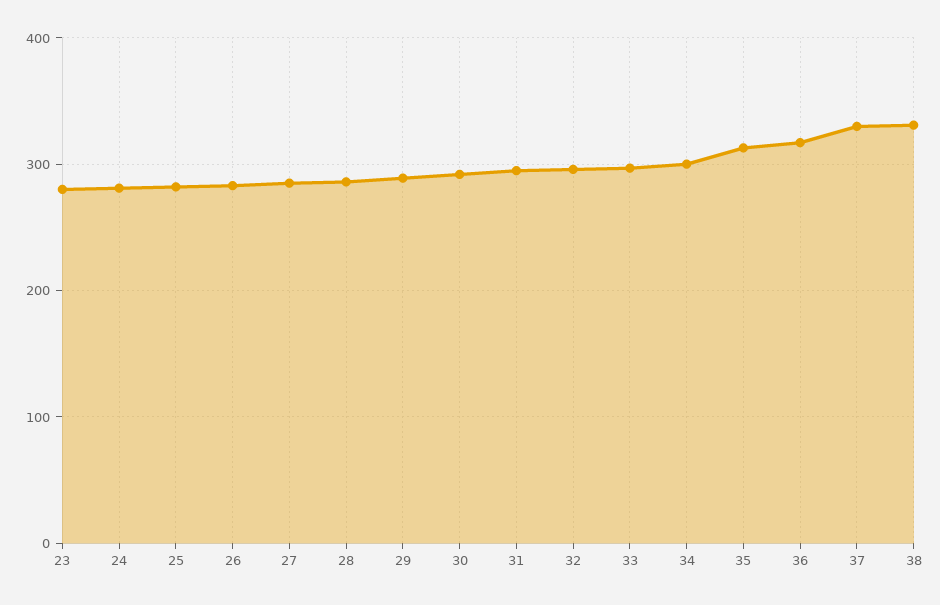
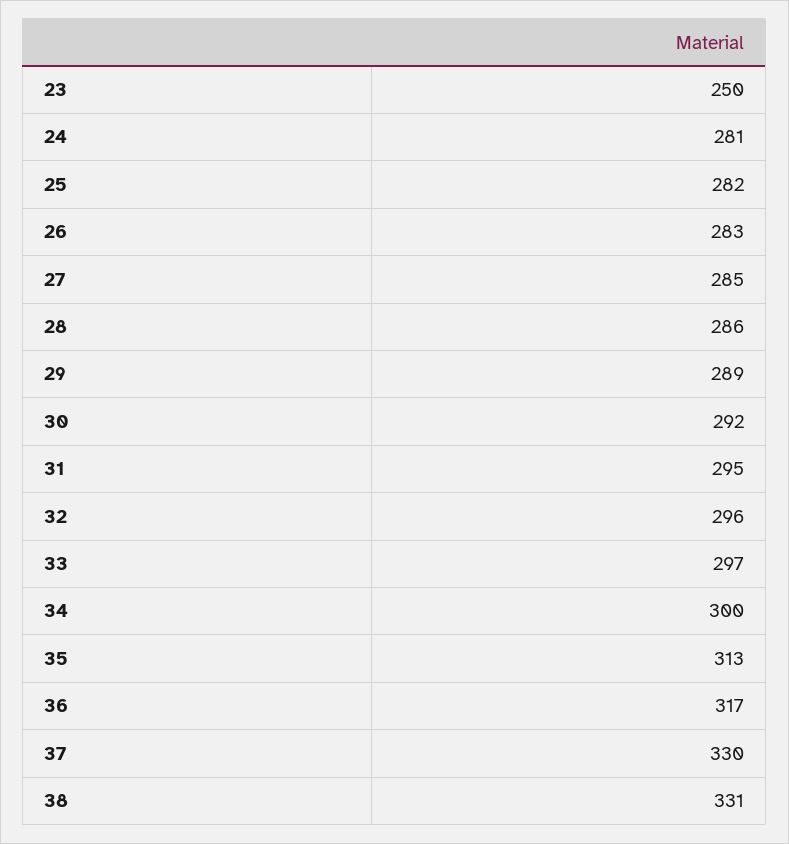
23: 280 -> 250

